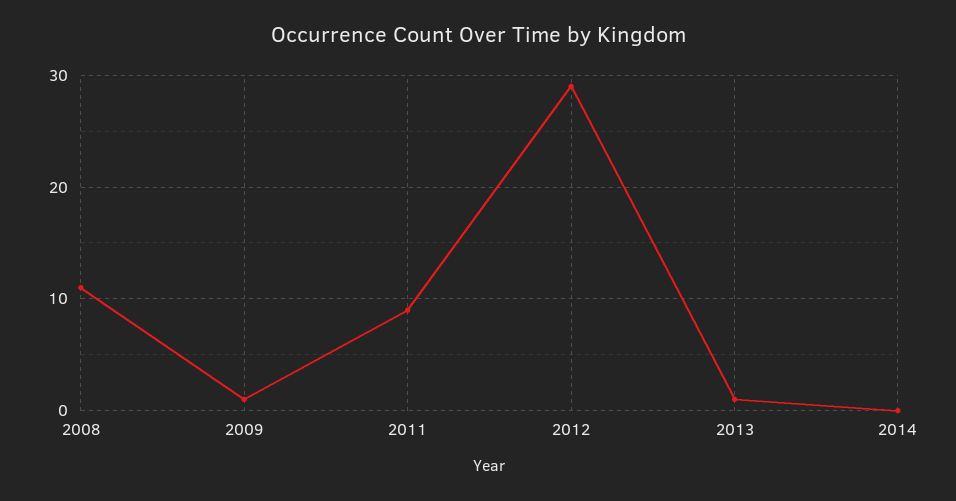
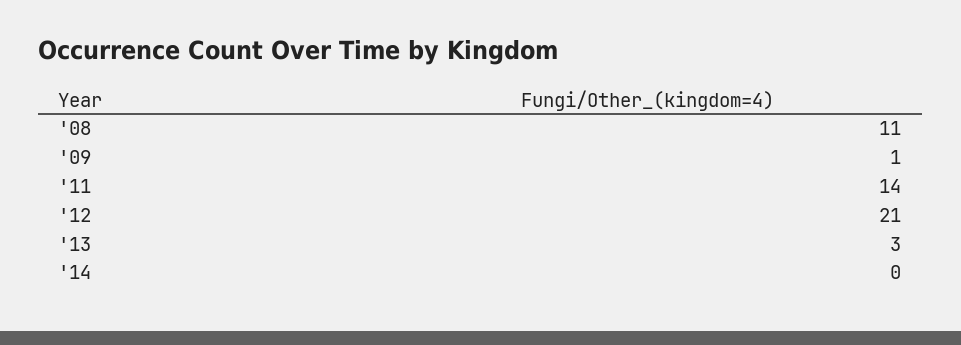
2011: 9 -> 14
2012: 29 -> 21
2013: 1 -> 3

